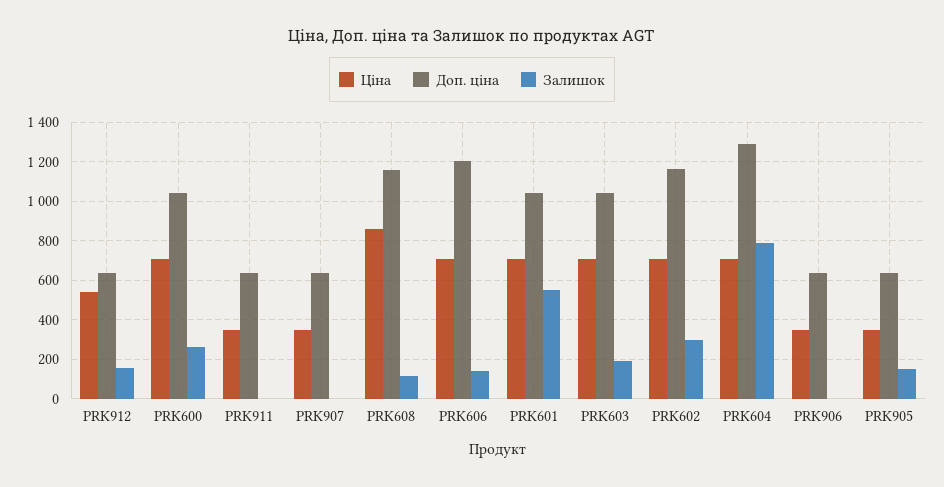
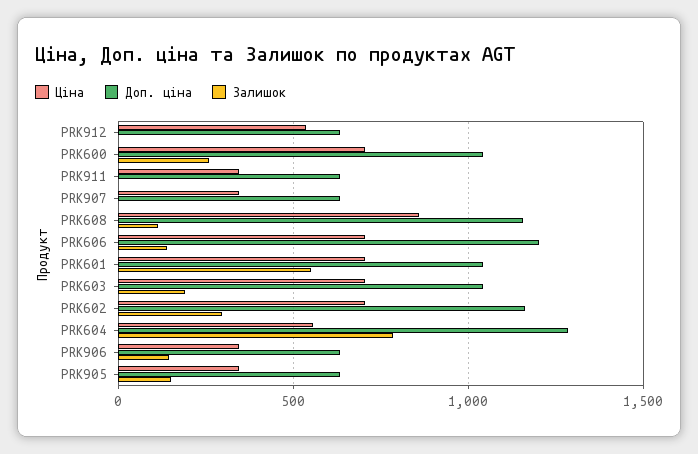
Залишок, PRK912: 150 -> 0
Ціна, PRK604: 700 -> 550
Залишок, PRK906: 0 -> 150

